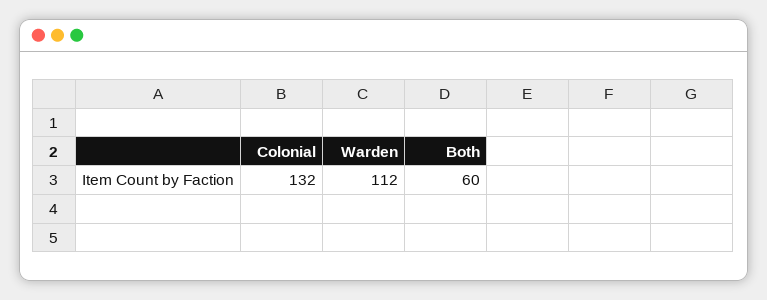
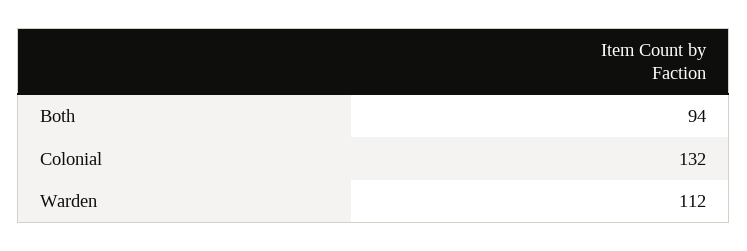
Both: 60 -> 94

